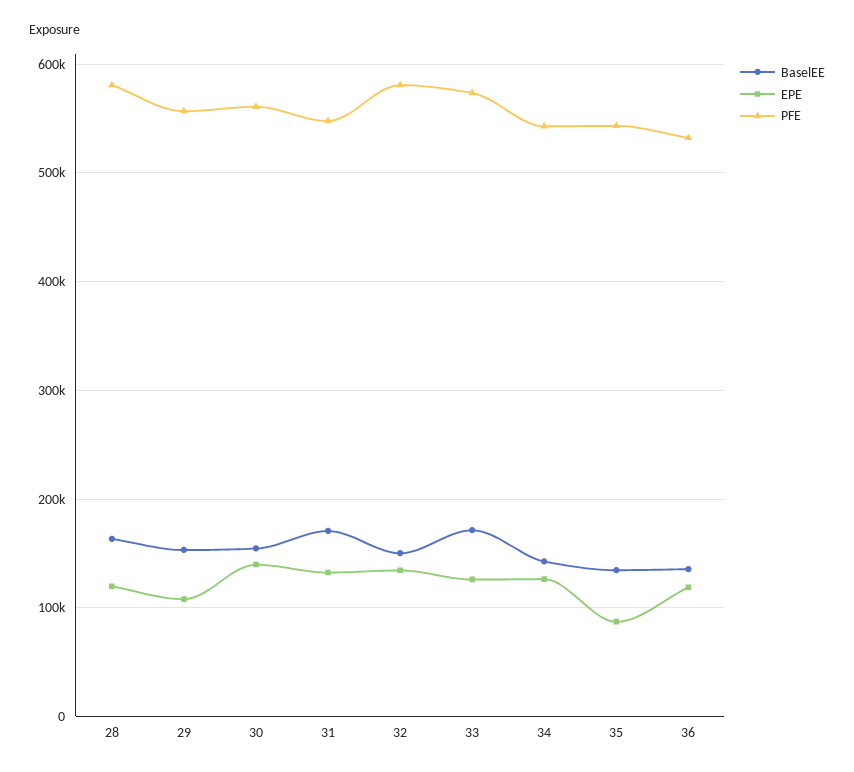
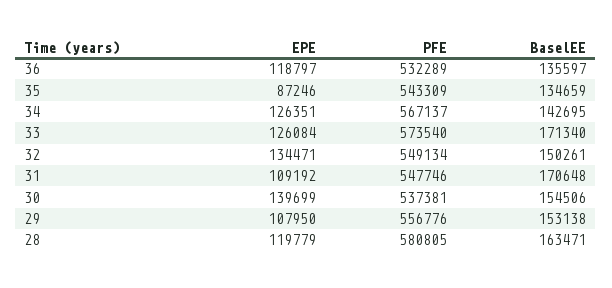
PFE, 30: 560000 -> 537381
EPE, 31: 130000 -> 109192
PFE, 32: 580000 -> 549134
PFE, 34: 540000 -> 567137

